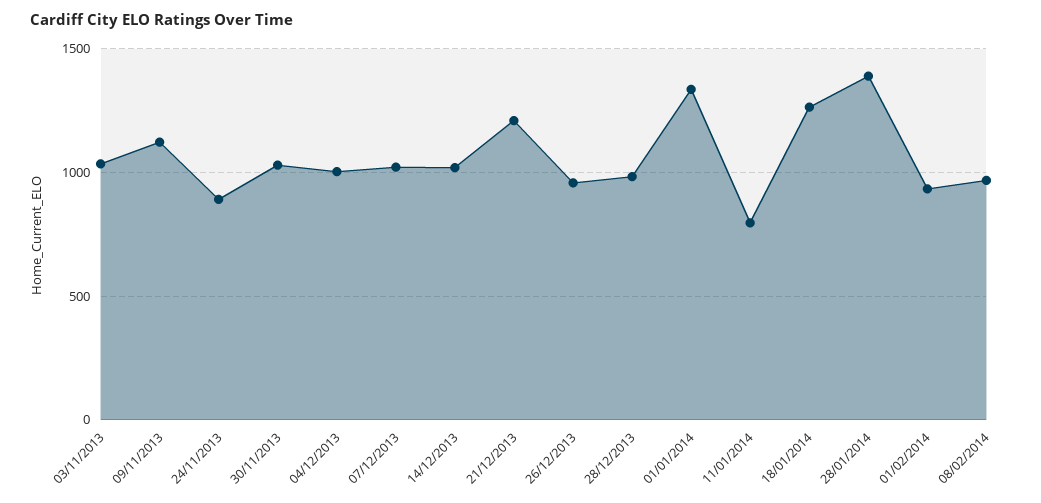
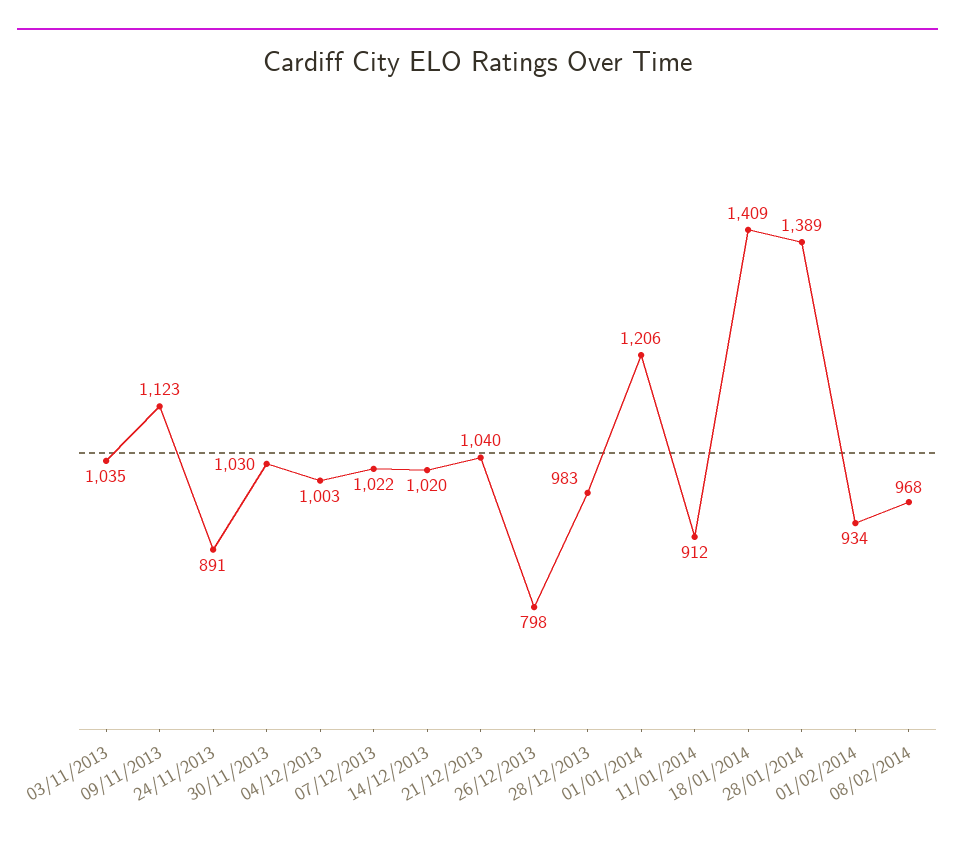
21/12/2013: 1200 -> 1040
26/12/2013: 950 -> 798
01/01/2014: 1350 -> 1206
11/01/2014: 800 -> 912
18/01/2014: 1250 -> 1409

